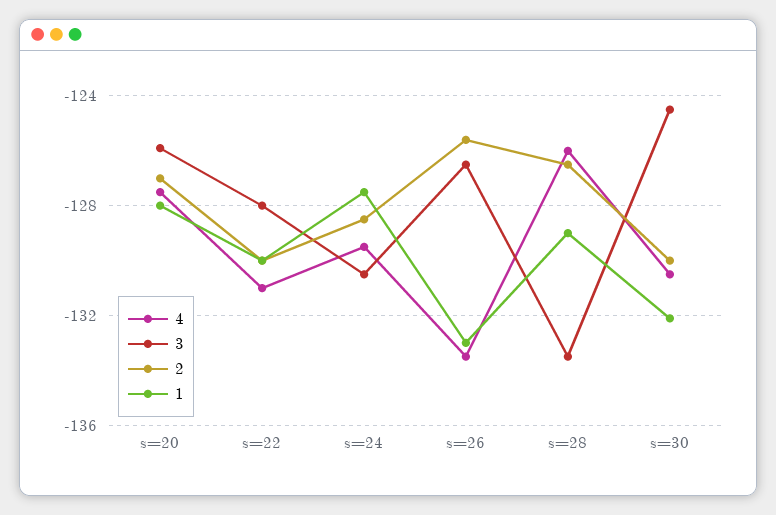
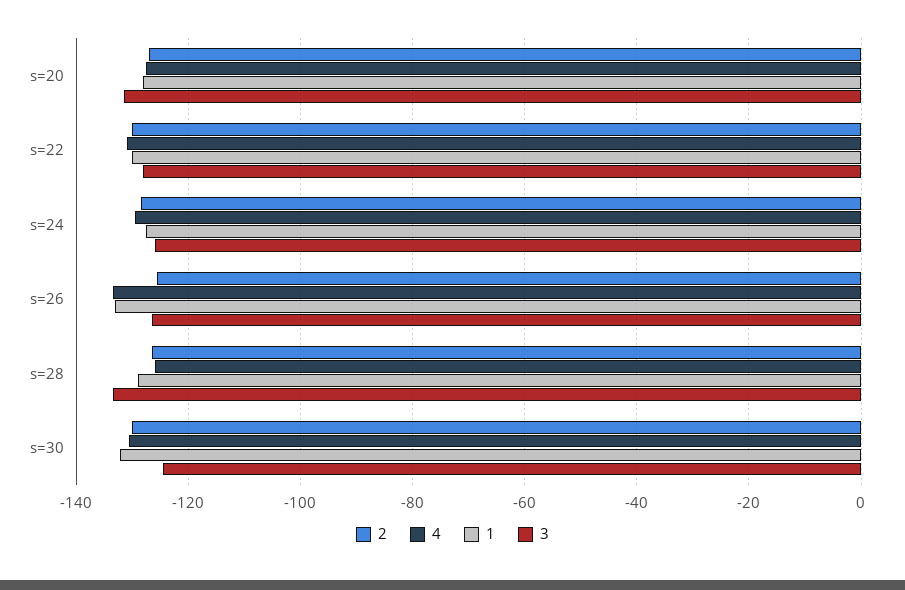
3, s=20: -126 -> -132
3, s=24: -130.5 -> -126

